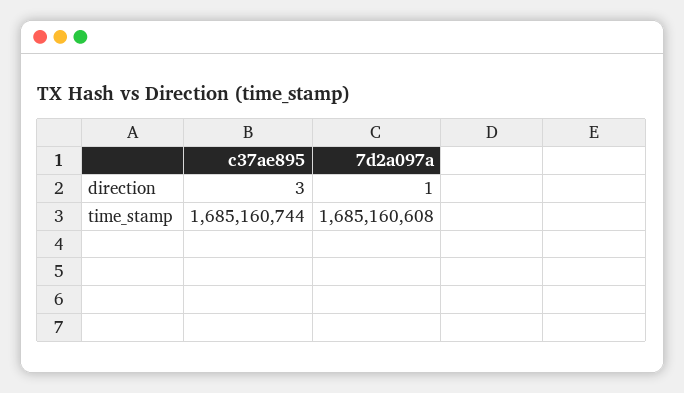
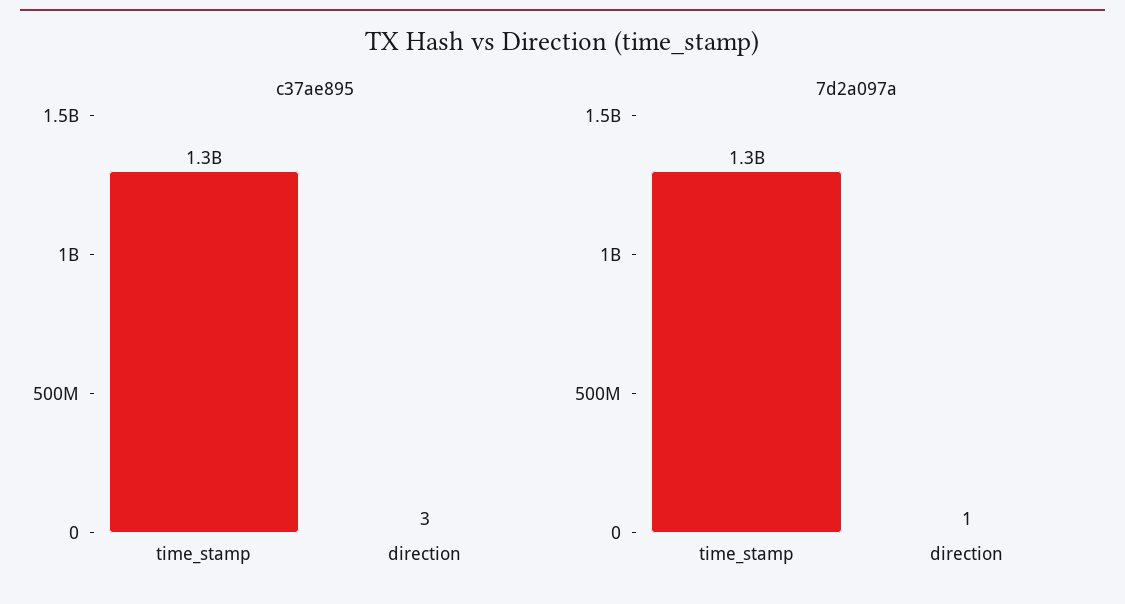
c37ae895, time_stamp: 1685160744 -> 1300000000
7d2a097a, time_stamp: 1685160608 -> 1300000000

